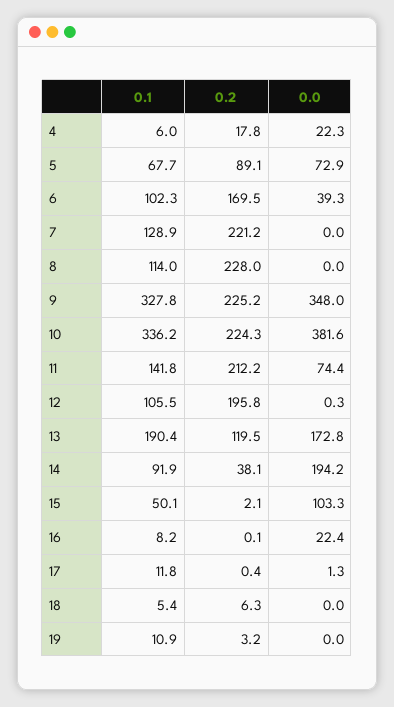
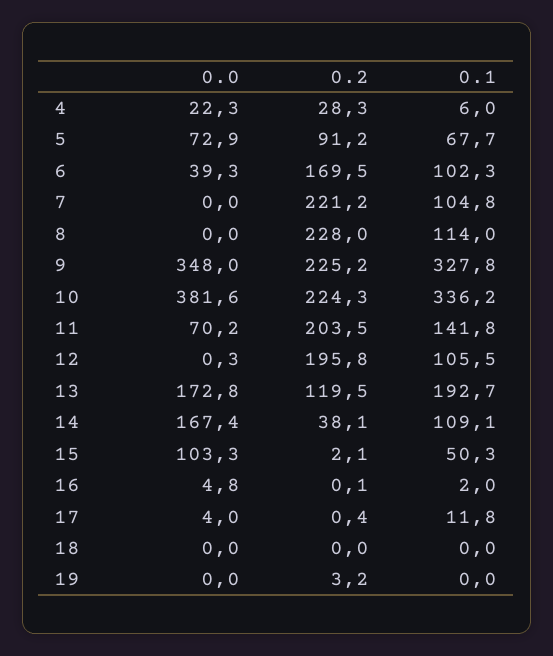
0.2, 4: 17.8 -> 28.3
0.2, 5: 89.1 -> 91.2
0.1, 7: 128.9 -> 104.8
0.2, 11: 212.2 -> 203.5
0.0, 11: 74.4 -> 70.2
0.1, 13: 190.4 -> 192.7
0.1, 14: 91.9 -> 109.1
0.0, 14: 194.2 -> 167.4
0.1, 15: 50.1 -> 50.3
0.1, 16: 8.2 -> 2
0.0, 16: 22.4 -> 4.8
0.0, 17: 1.3 -> 4
0.1, 18: 5.4 -> 0
0.2, 18: 6.3 -> 0
0.1, 19: 10.9 -> 0

